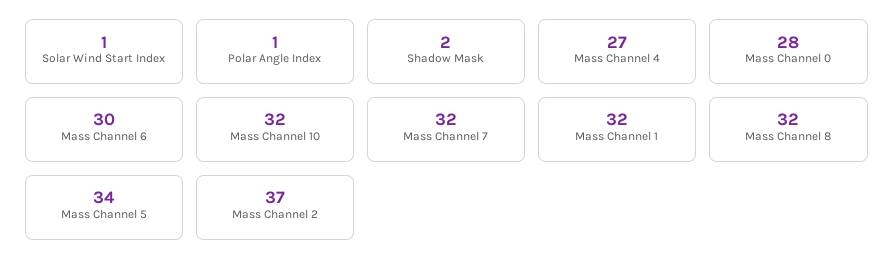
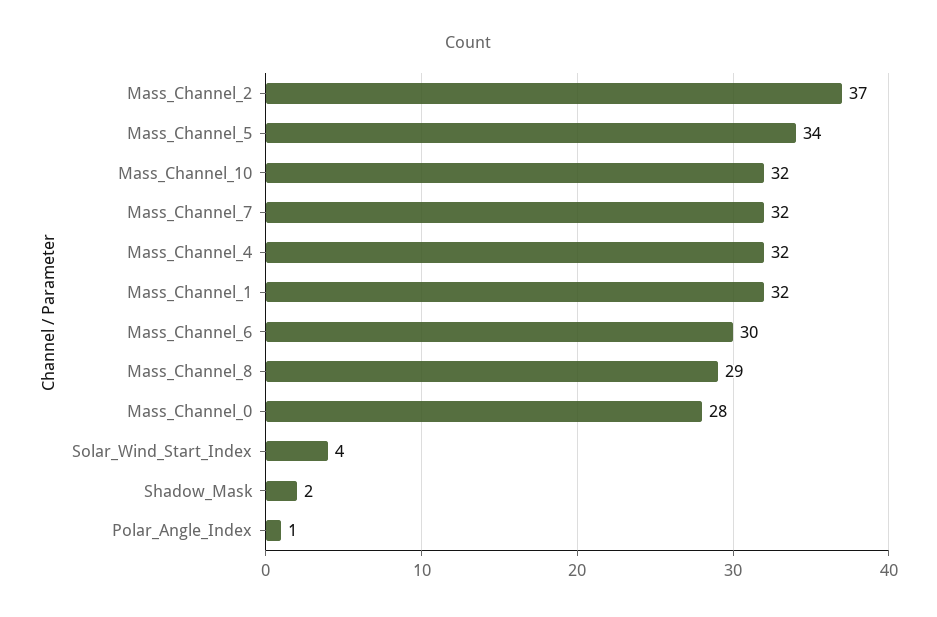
Solar Wind Start Index: 1 -> 4
Mass Channel 4: 27 -> 32
Mass Channel 8: 32 -> 29

